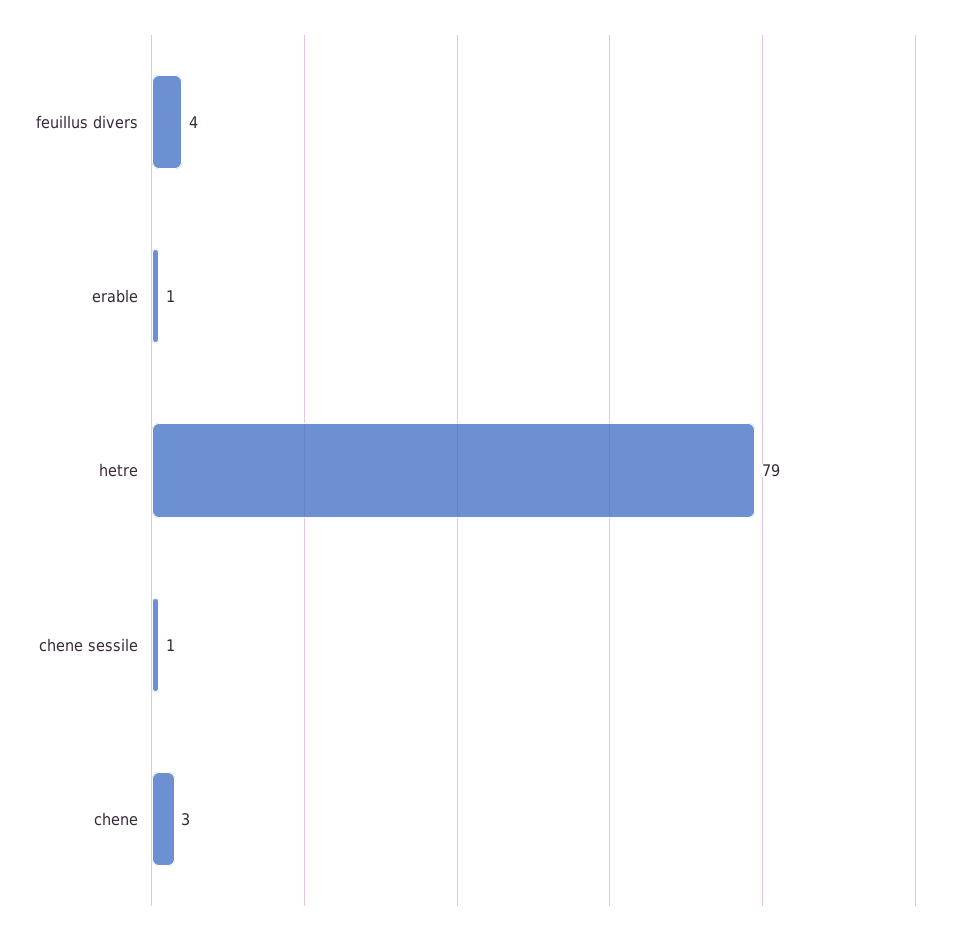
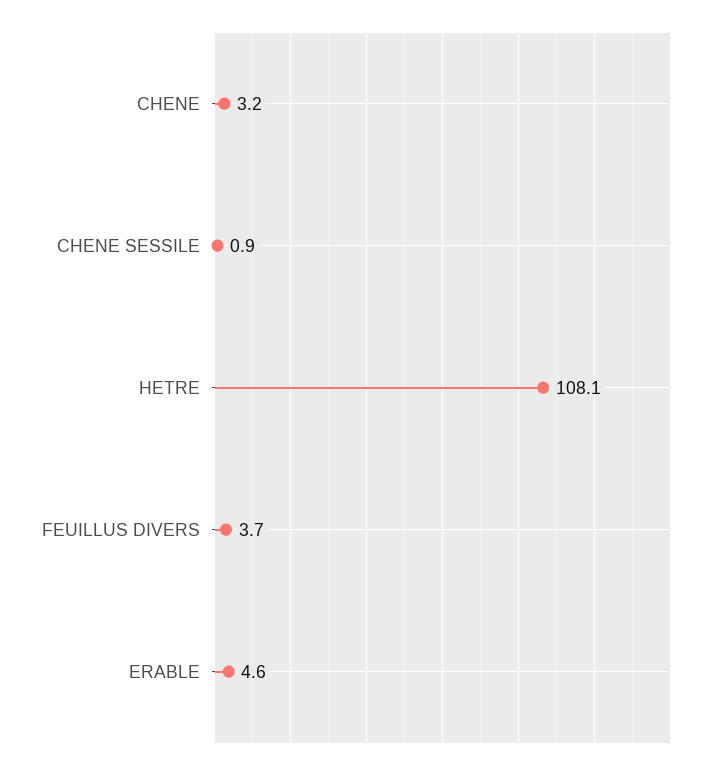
erable: 1 -> 4.6
hetre: 79 -> 108.1

